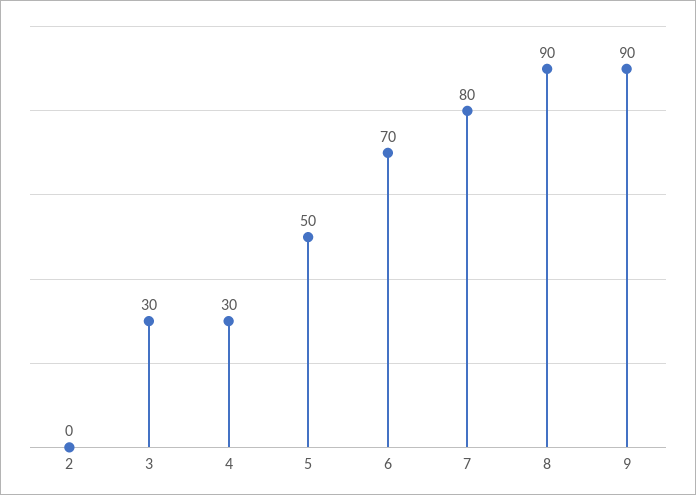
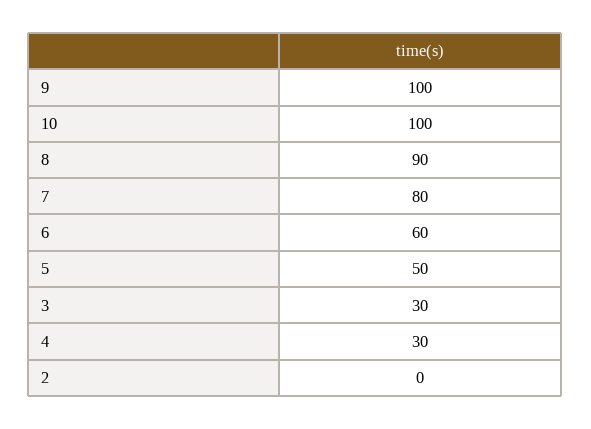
6: 70 -> 60
9: 90 -> 100
10: none -> 100

